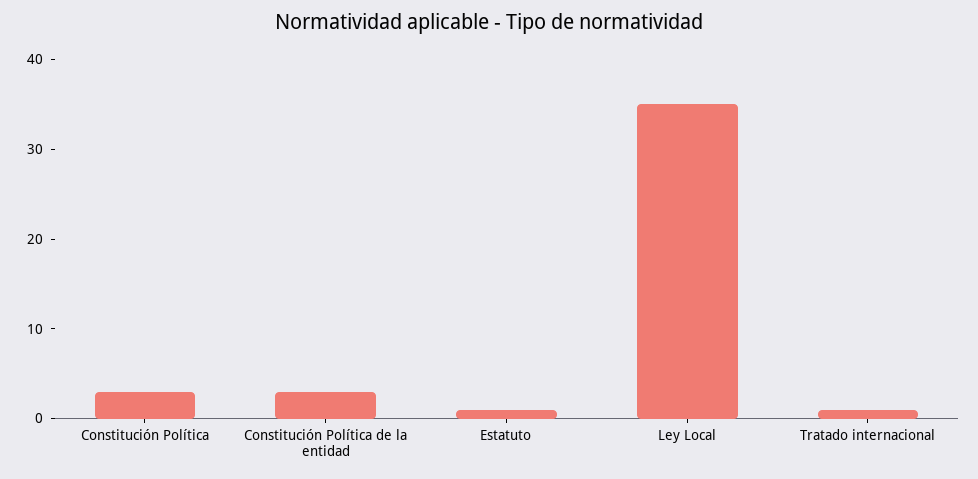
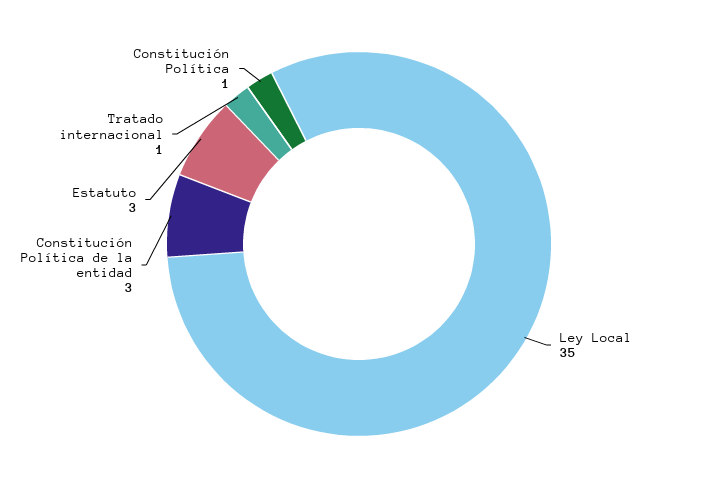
Constitución Política: 3 -> 1
Estatuto: 1 -> 3

